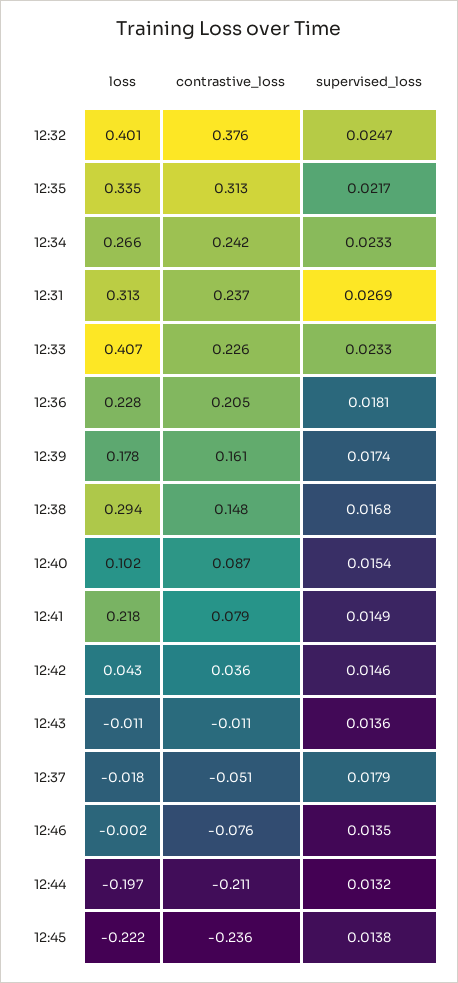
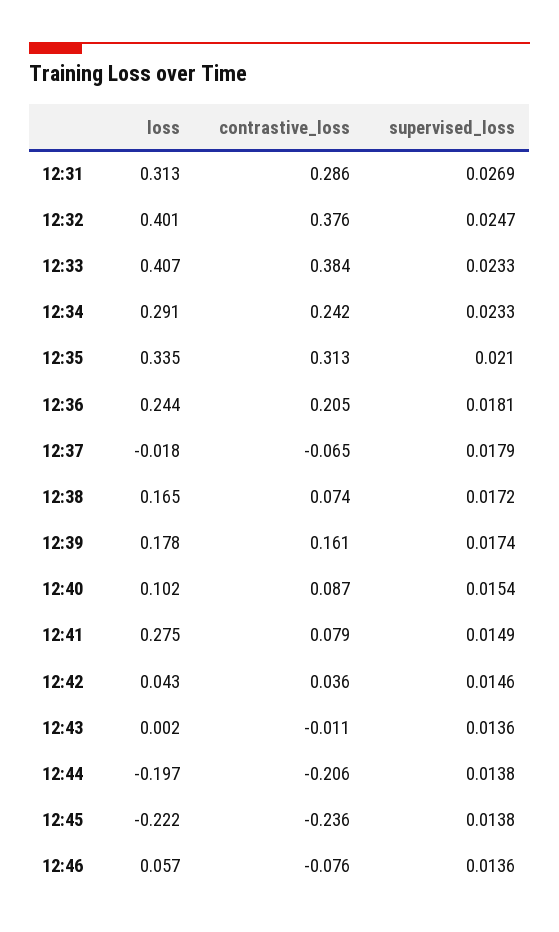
supervised_loss, 12:35: 0.0217 -> 0.021
loss, 12:34: 0.266 -> 0.291
contrastive_loss, 12:31: 0.237 -> 0.286
contrastive_loss, 12:33: 0.226 -> 0.384
loss, 12:36: 0.228 -> 0.244
loss, 12:38: 0.294 -> 0.165
contrastive_loss, 12:38: 0.148 -> 0.074
supervised_loss, 12:38: 0.0168 -> 0.0172
loss, 12:41: 0.218 -> 0.275
loss, 12:43: -0.011 -> 0.002
contrastive_loss, 12:37: -0.051 -> -0.065
loss, 12:46: -0.002 -> 0.057
supervised_loss, 12:46: 0.0135 -> 0.0136
contrastive_loss, 12:44: -0.211 -> -0.206
supervised_loss, 12:44: 0.0132 -> 0.0138

